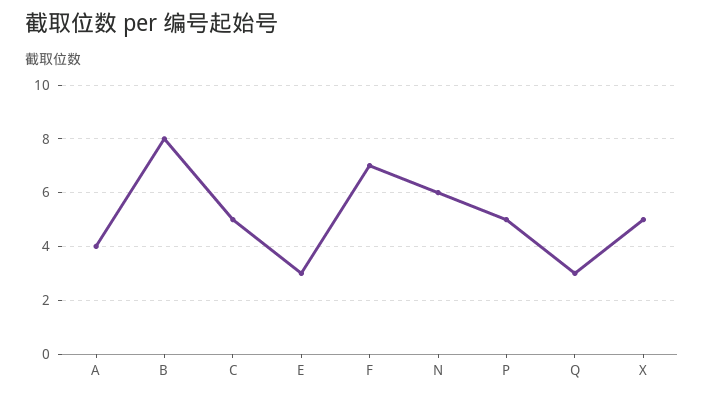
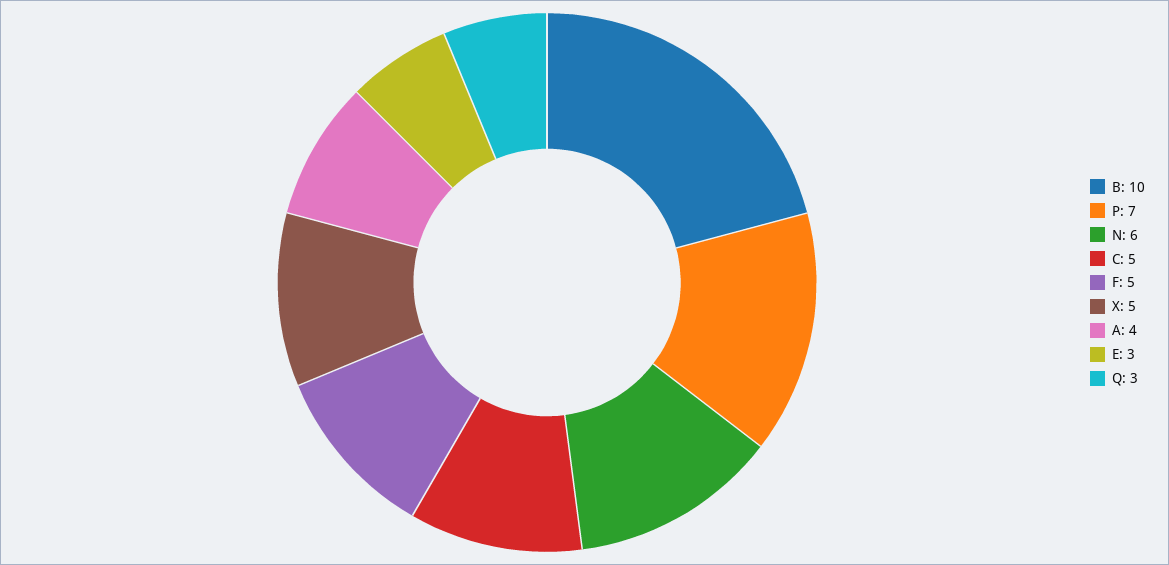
B: 8 -> 10
F: 7 -> 5
P: 5 -> 7

